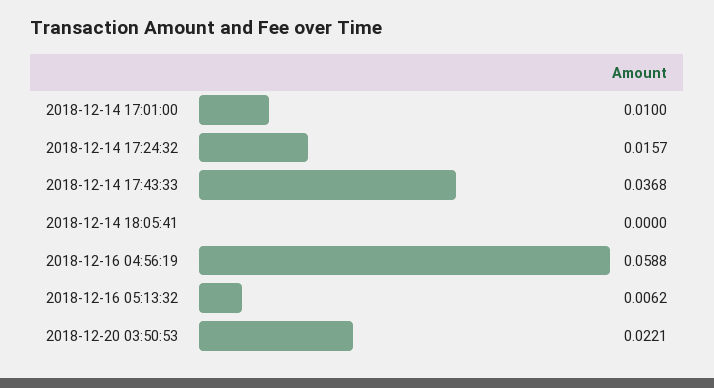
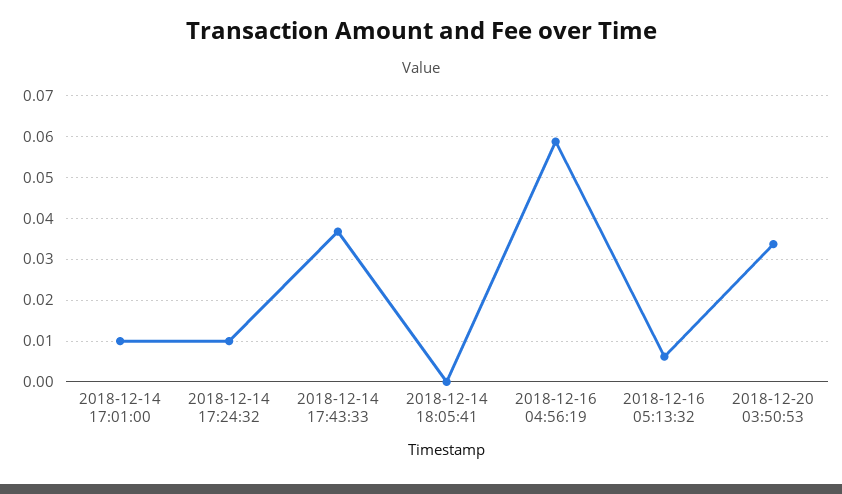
2018-12-14 17:24:32: 0.0157 -> 0.01
2018-12-20 03:50:53: 0.0221 -> 0.034

